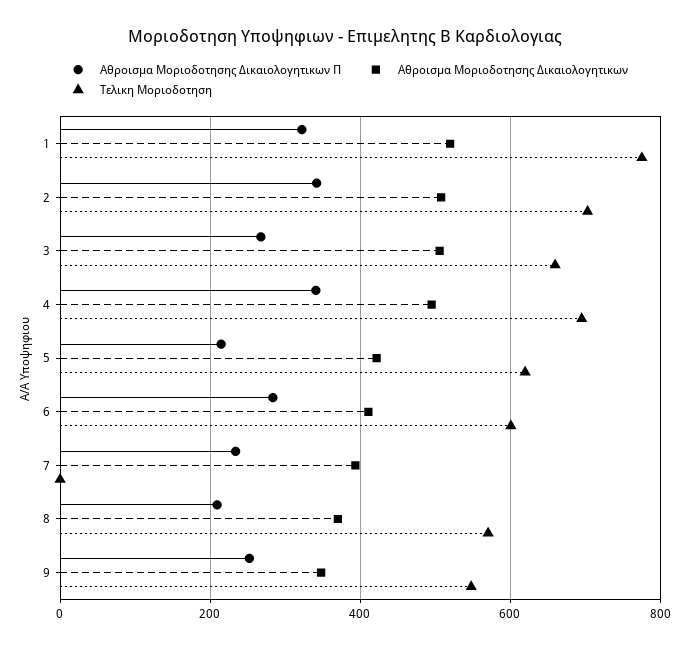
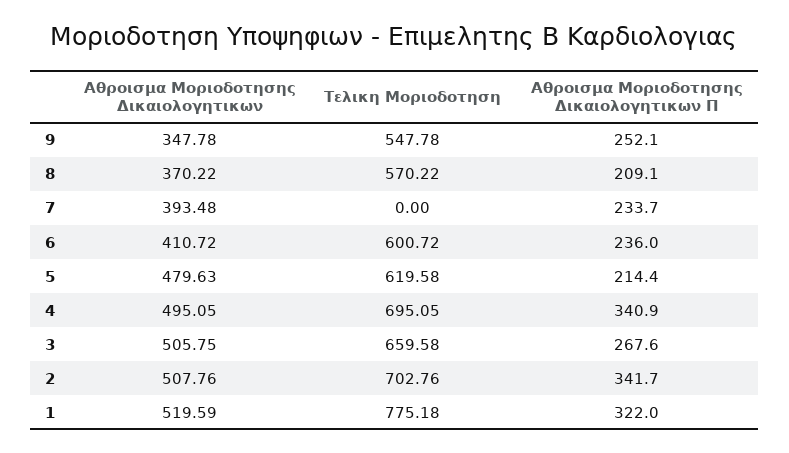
Αθροισμα Μοριοδοτησης Δικαιολογητικων, 5: 420 -> 479.63
Αθροισμα Μοριοδοτησης Δικαιολογητικων Π, 6: 280 -> 236

